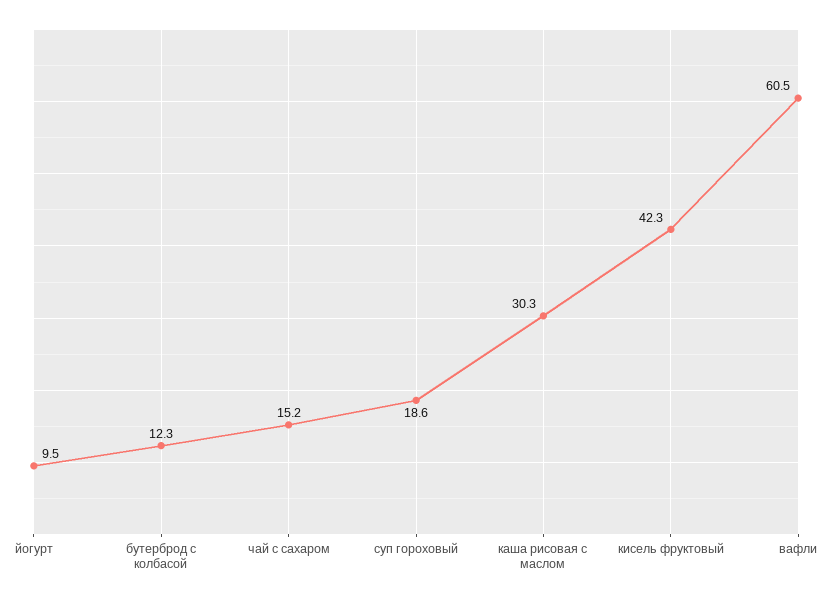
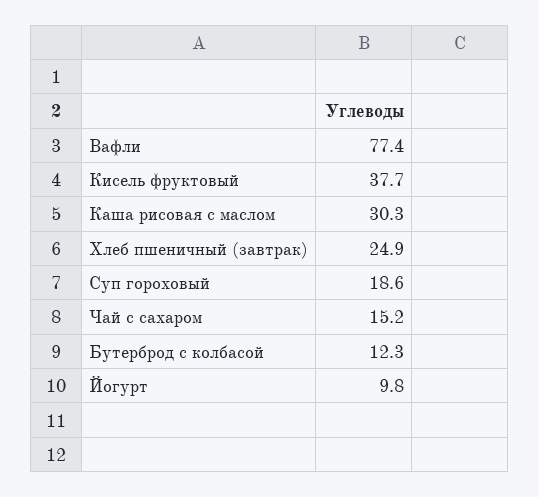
йогурт: 9.5 -> 9.8
кисель фруктовый: 42.3 -> 37.7
вафли: 60.5 -> 77.4
Хлеб пшеничный (завтрак): none -> 24.9

